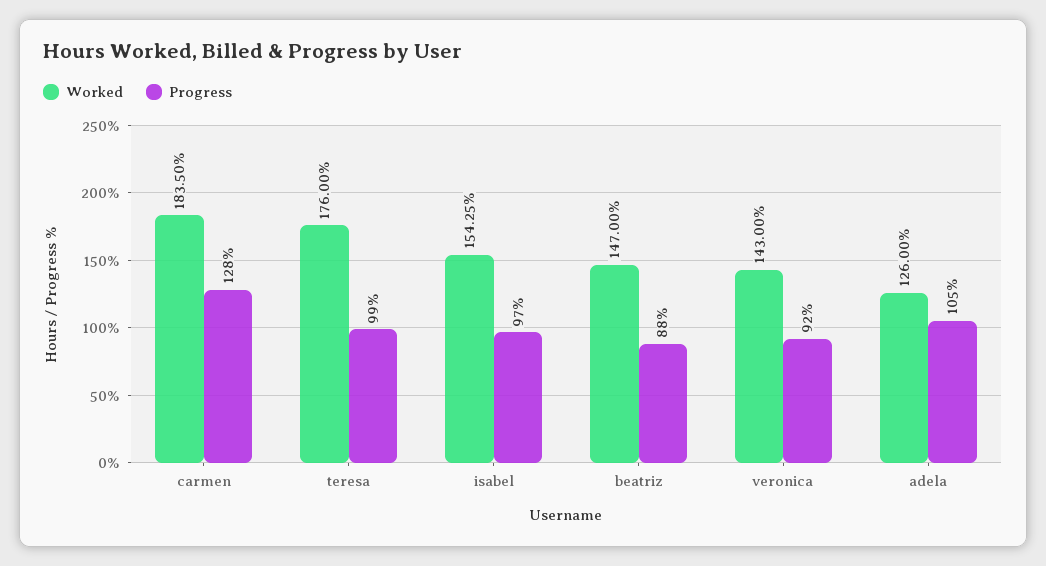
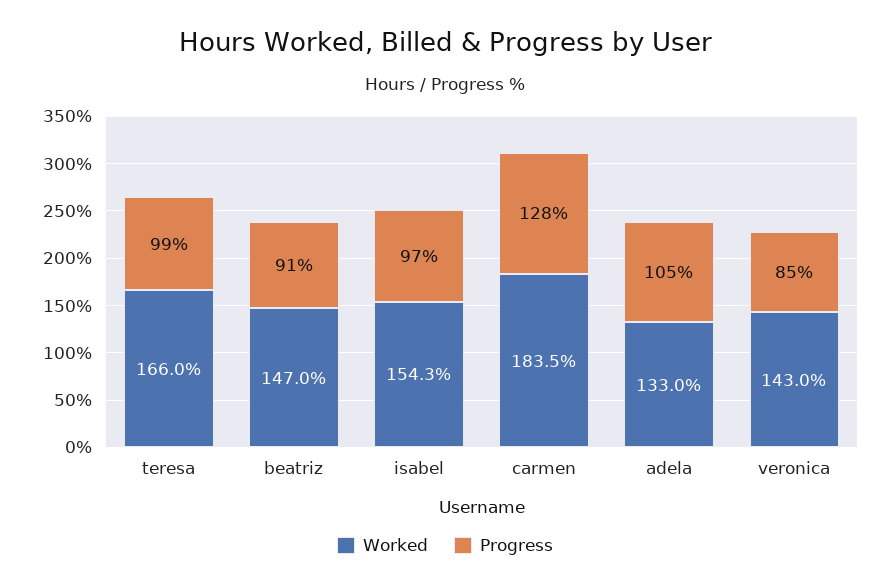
Worked, teresa: 176 -> 166
Progress, beatriz: 88 -> 91
Progress, veronica: 92 -> 85
Worked, adela: 126 -> 133

